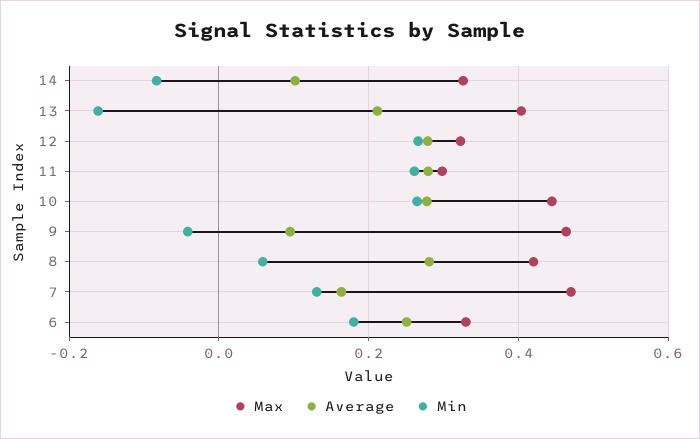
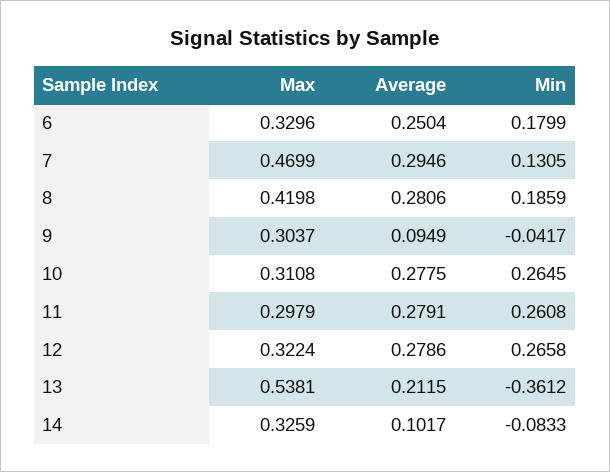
Max, 13: 0.4 -> 0.5381
Min, 13: -0.16 -> -0.3612
Max, 10: 0.44 -> 0.3108
Max, 9: 0.46 -> 0.3037
Min, 8: 0.06 -> 0.1859
Average, 7: 0.16 -> 0.2946

